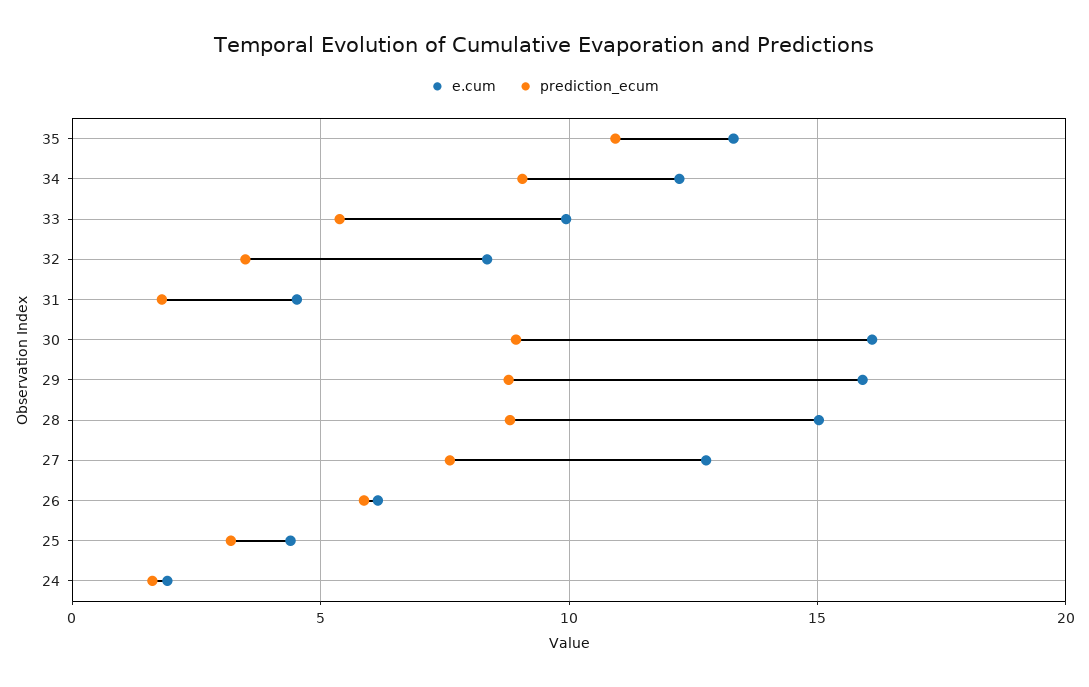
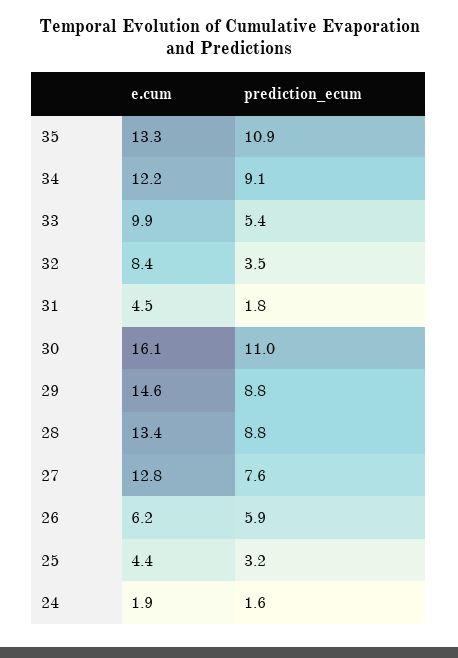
prediction_ecum, 30: 9 -> 11
e.cum, 29: 16 -> 14.6
e.cum, 28: 15 -> 13.4

